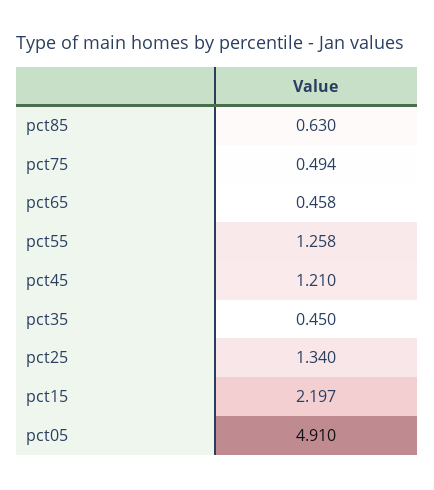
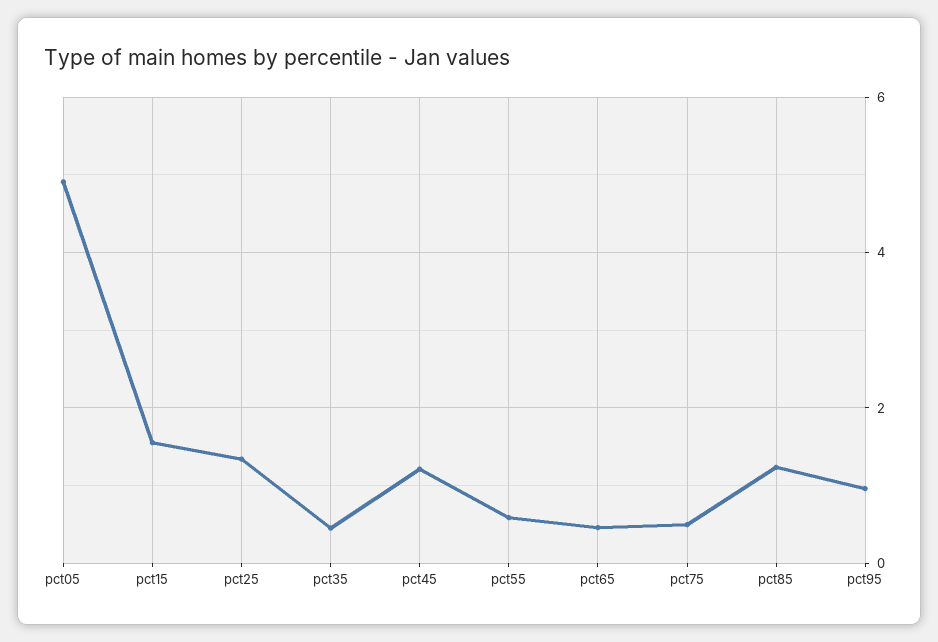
pct85: 0.63 -> 1.2
pct55: 1.258 -> 0.6
pct15: 2.197 -> 1.6
pct95: none -> 1

